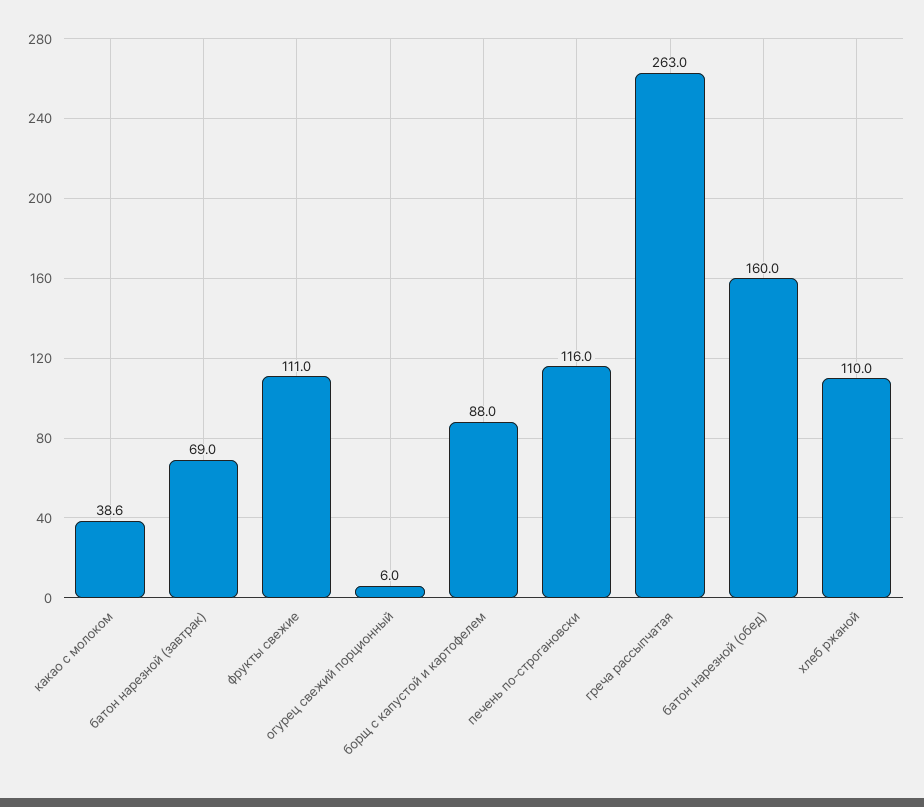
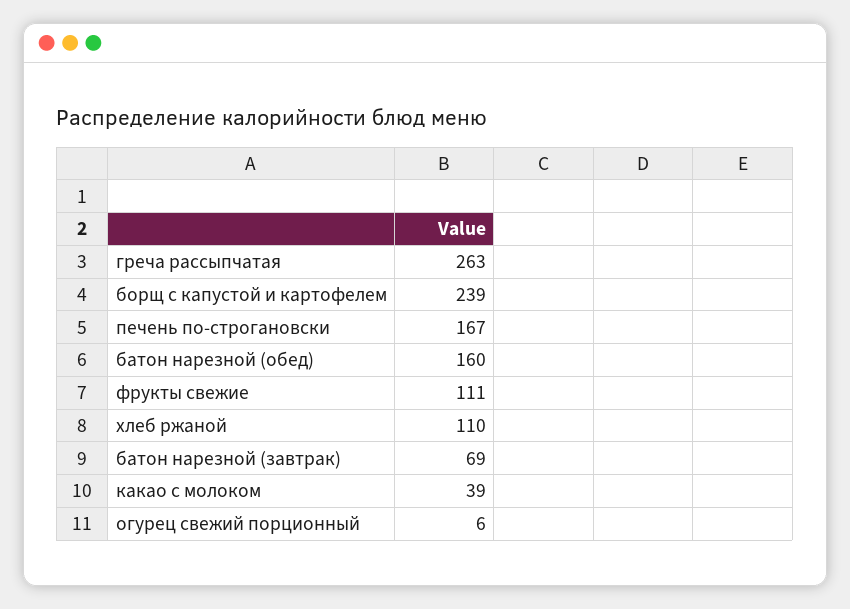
борщ с капустой и картофелем: 88 -> 239
печень по-строгановски: 116 -> 167

